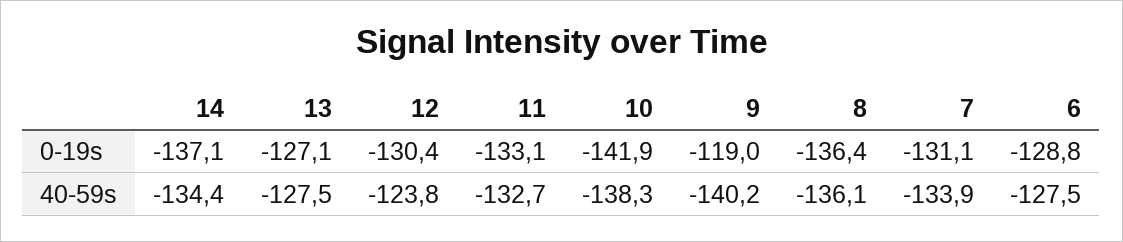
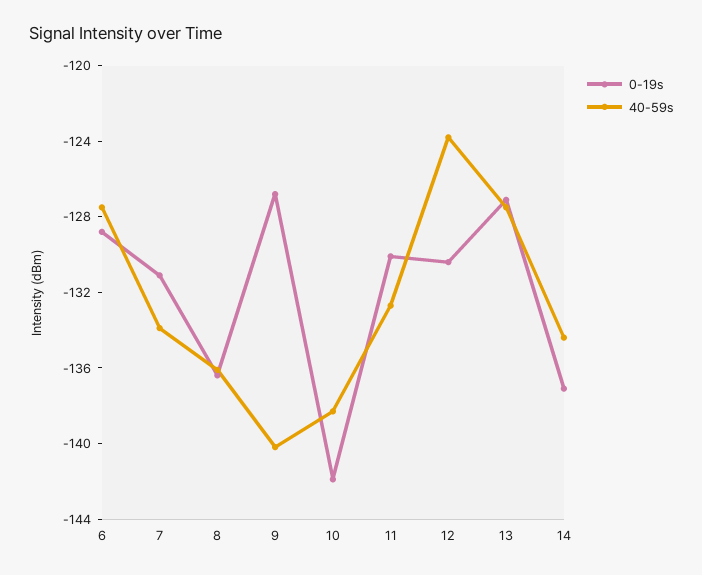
0-19s, 11: -133.1 -> -130
0-19s, 9: -119 -> -127

